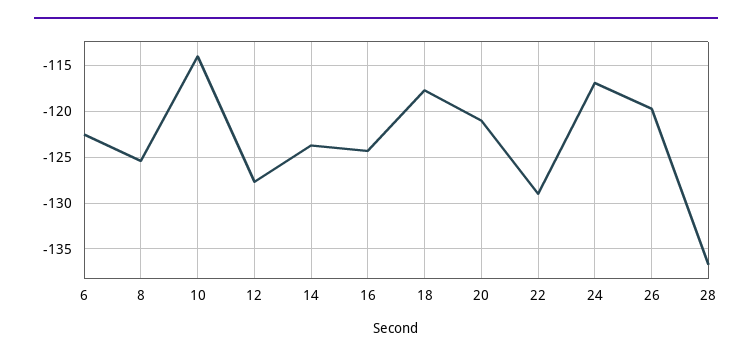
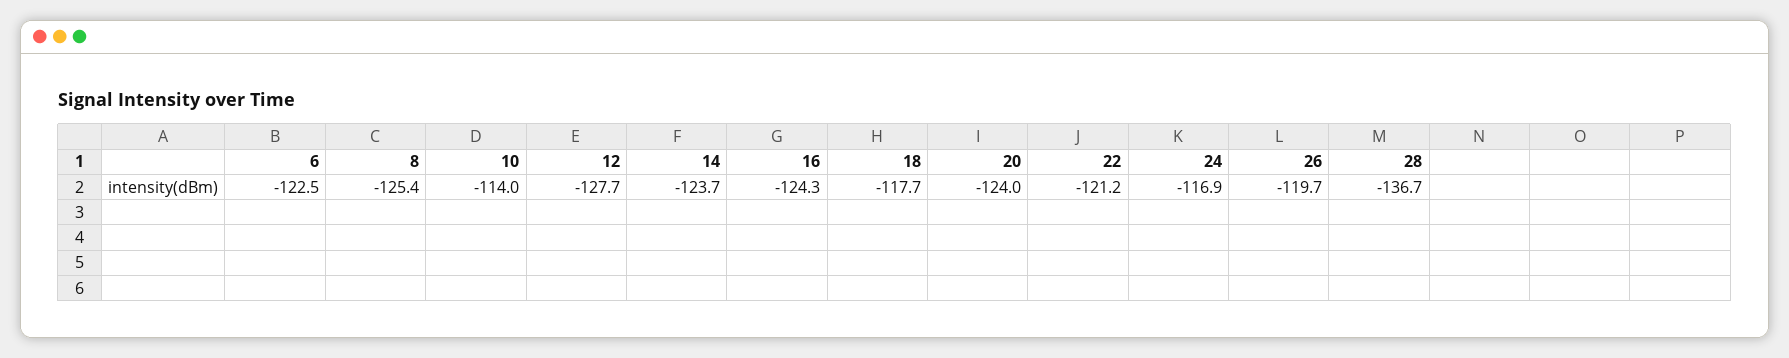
20: -121 -> -124
22: -129 -> -121.2

